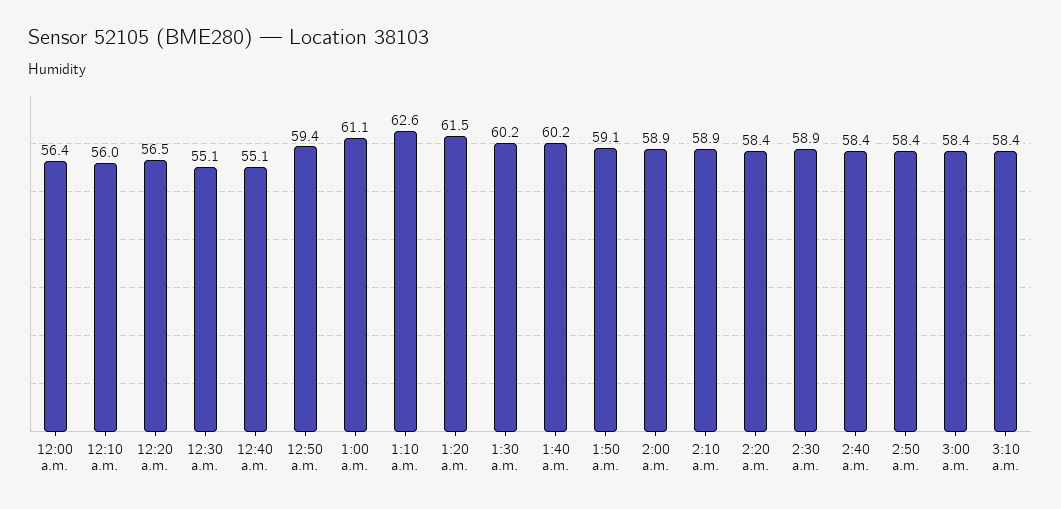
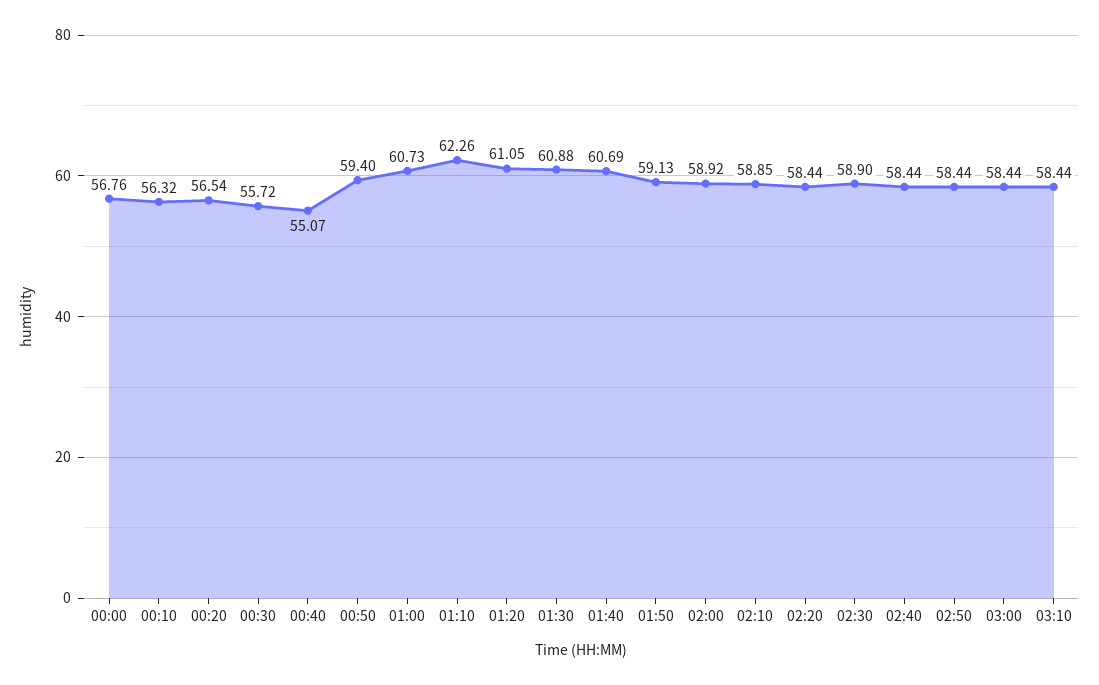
12:00 a.m.: 56.4 -> 56.76
12:10 a.m.: 56 -> 56.32
12:30 a.m.: 55.1 -> 55.72
1:00 a.m.: 61.1 -> 60.73
1:10 a.m.: 62.6 -> 62.26
1:20 a.m.: 61.5 -> 61.05
1:30 a.m.: 60.2 -> 60.88
1:40 a.m.: 60.2 -> 60.69

